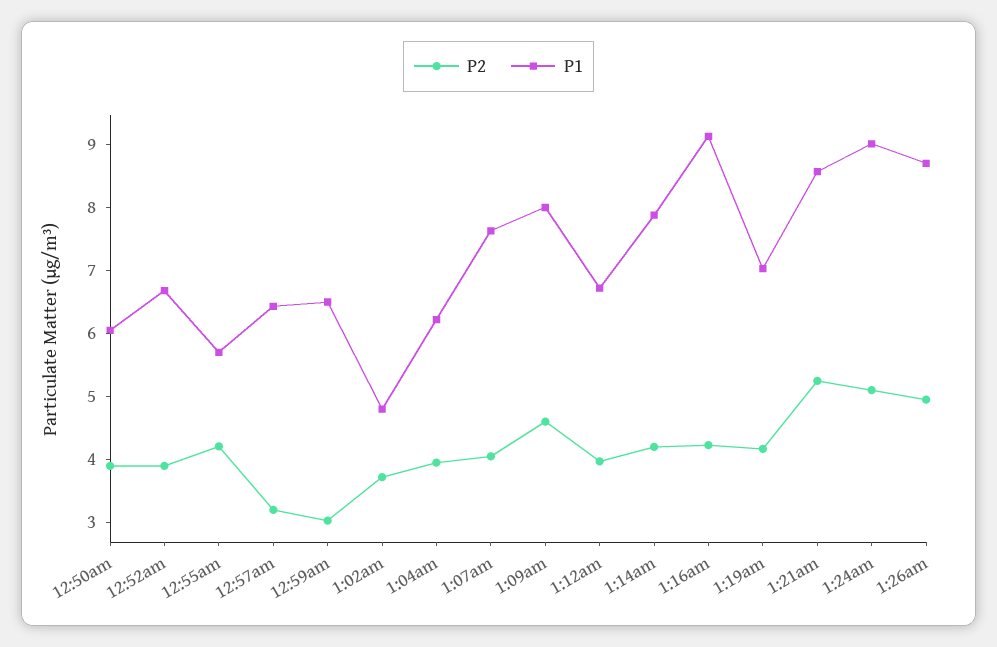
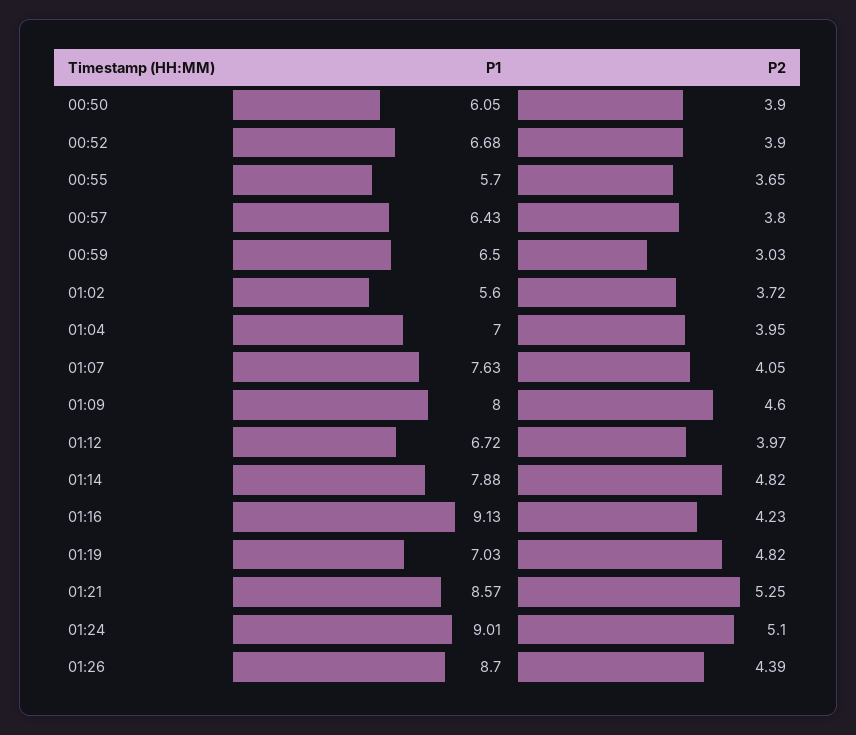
P2, 12:55am: 4.2 -> 3.65
P2, 12:57am: 3.2 -> 3.8
P1, 1:02am: 4.8 -> 5.6
P1, 1:04am: 6.2 -> 7
P2, 1:14am: 4.2 -> 4.82
P2, 1:19am: 4.2 -> 4.82
P2, 1:26am: 5 -> 4.39

